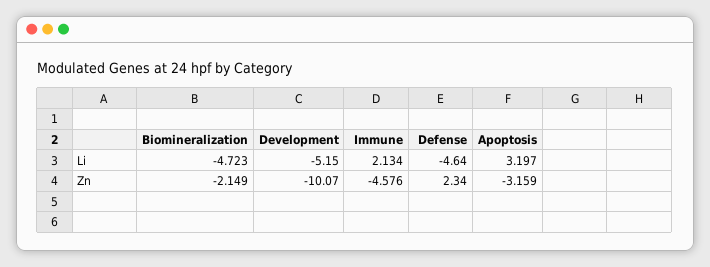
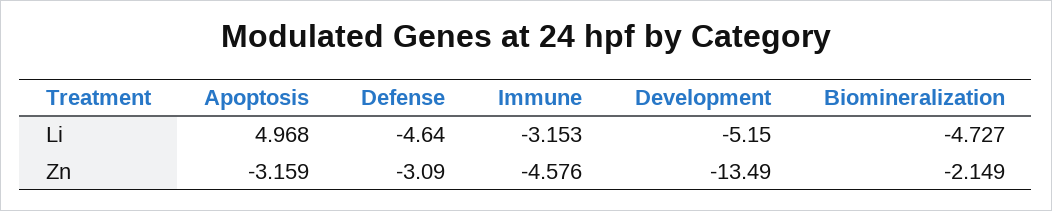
Biomineralization, Li: -4.723 -> -4.727
Immune, Li: 2.134 -> -3.153
Apoptosis, Li: 3.197 -> 4.968
Development, Zn: -10.07 -> -13.49
Defense, Zn: 2.34 -> -3.09

